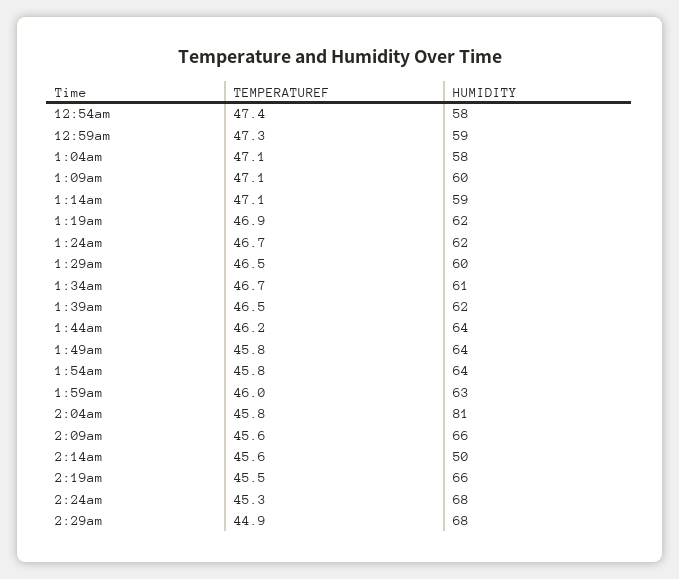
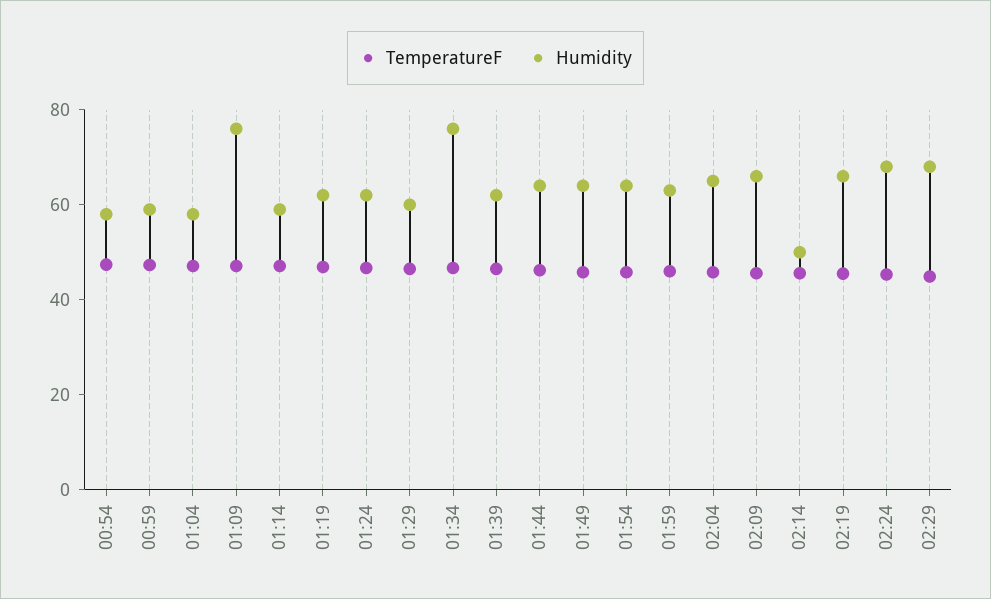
HUMIDITY, 1:09am: 60 -> 75
HUMIDITY, 1:34am: 61 -> 75
HUMIDITY, 2:04am: 81 -> 65

